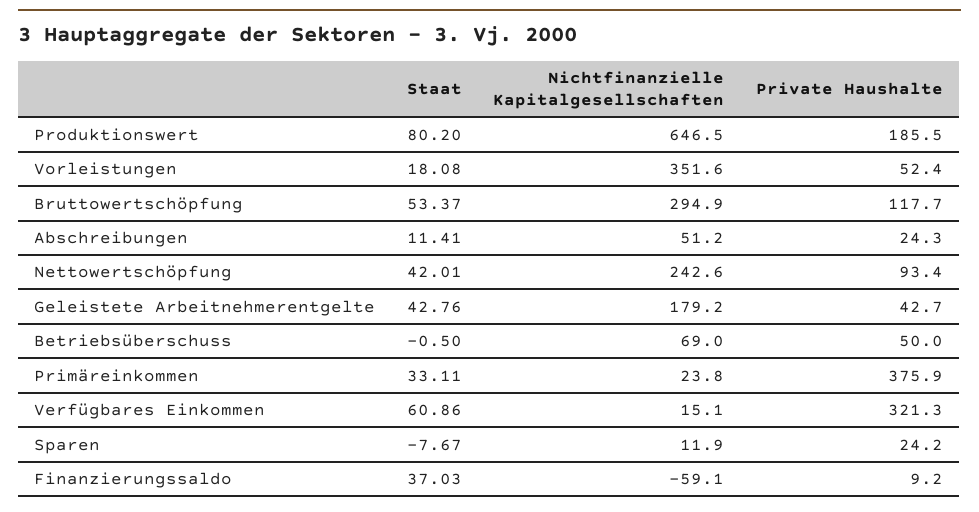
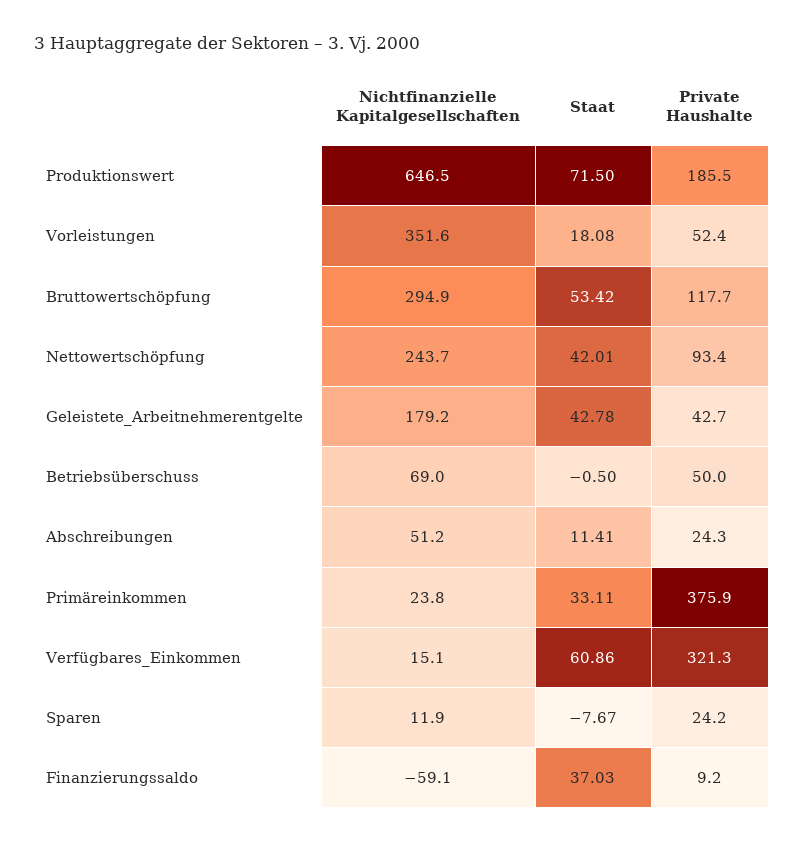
Staat, Produktionswert: 80.2 -> 71.5
Staat, Bruttowertschöpfung: 53.37 -> 53.42
Nichtfinanzielle Kapitalgesellschaften, Nettowertschöpfung: 242.6 -> 243.7
Staat, Geleistete Arbeitnehmerentgelte: 42.76 -> 42.78

